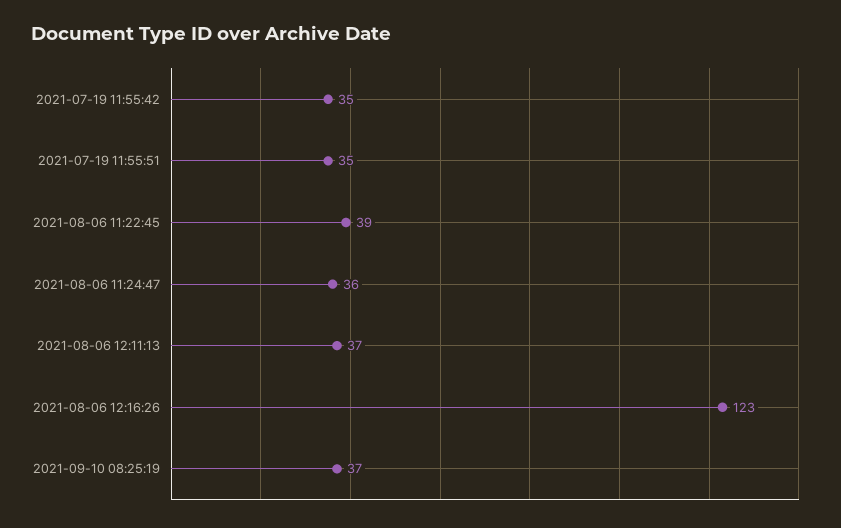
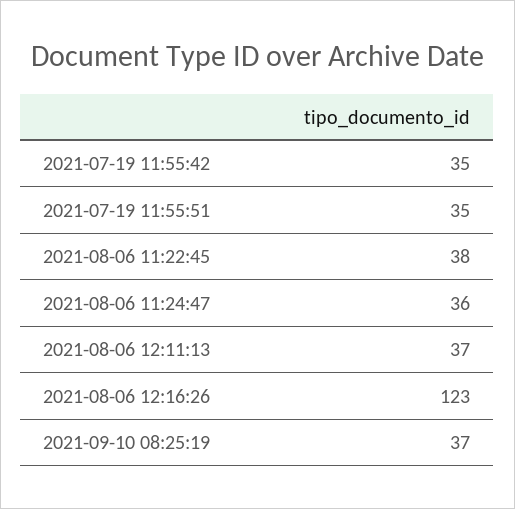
2021-08-06 11:22:45: 39 -> 38

